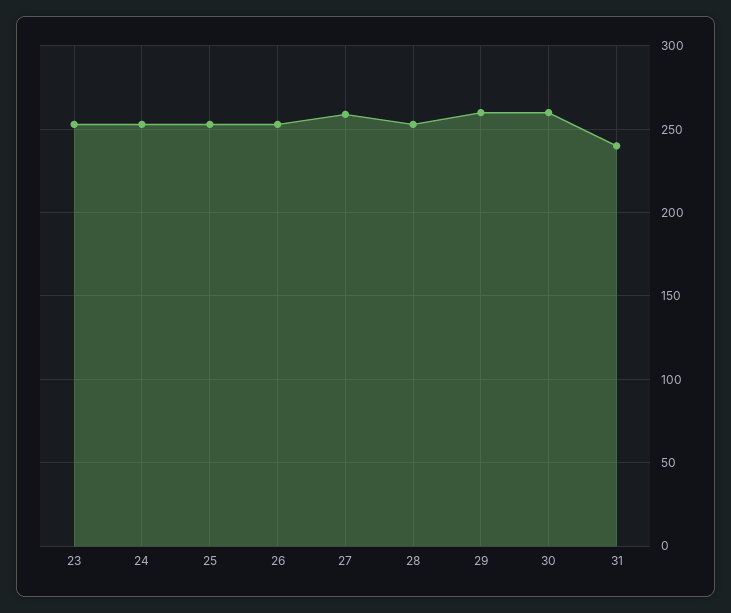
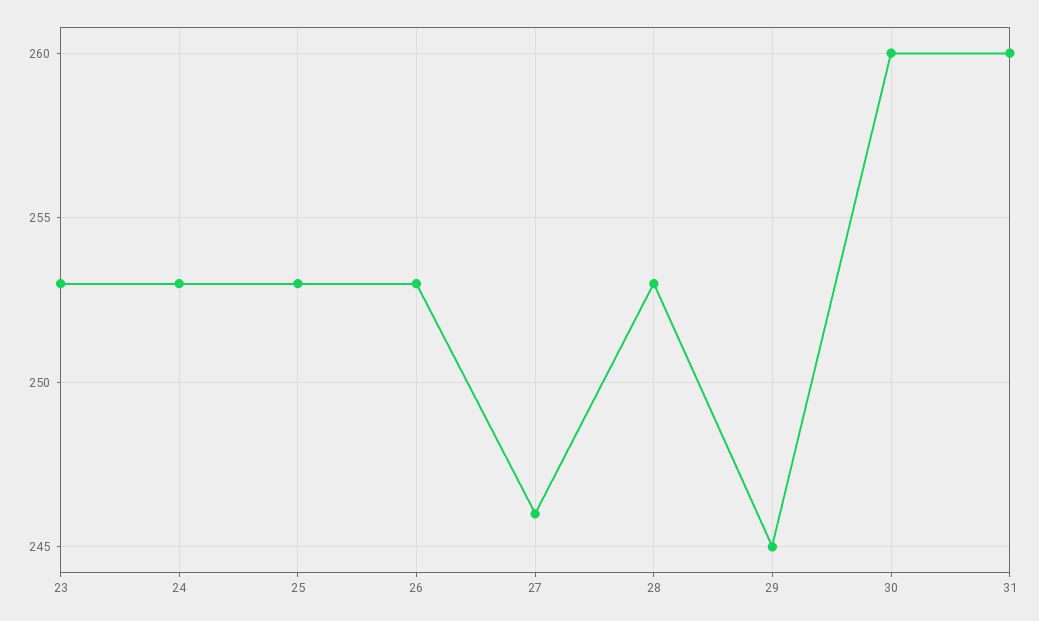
27: 260 -> 246
29: 260 -> 245
31: 240 -> 260

